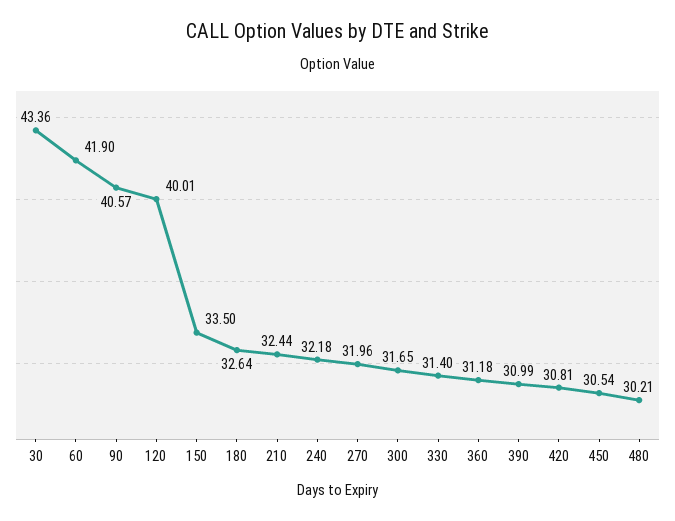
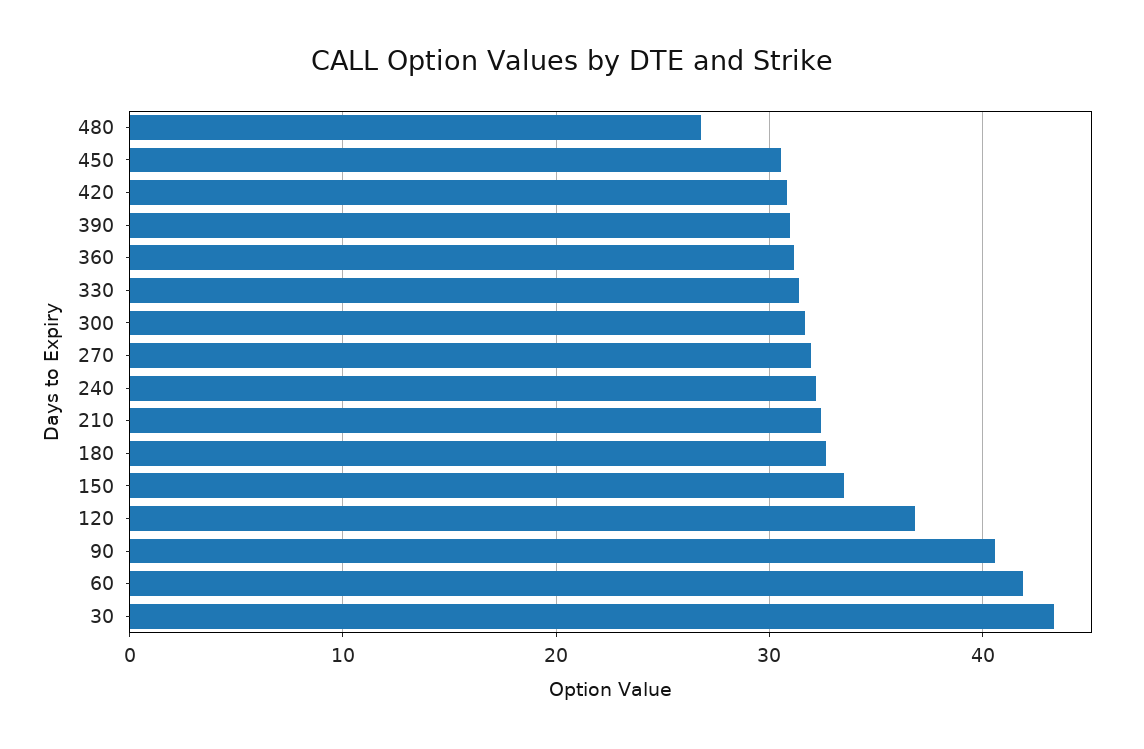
120: 40.01 -> 37
480: 30.21 -> 27

